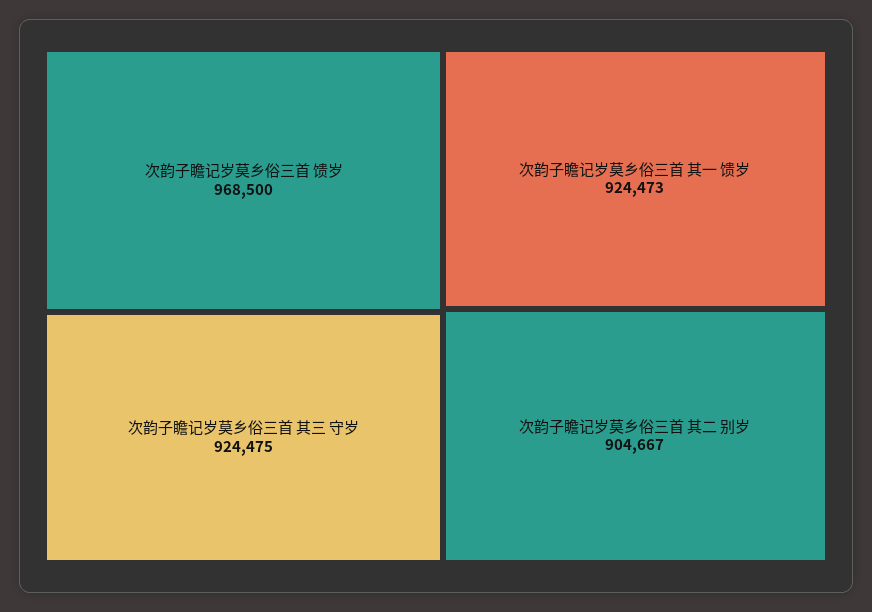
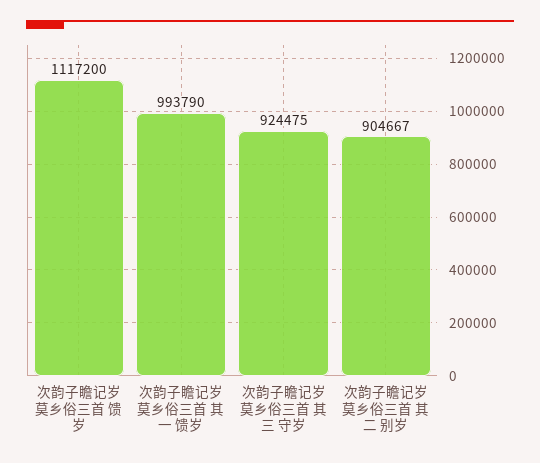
次韵子瞻记岁莫乡俗三首 馈岁: 968500 -> 1117200
次韵子瞻记岁莫乡俗三首 其一 馈岁: 924473 -> 993790

